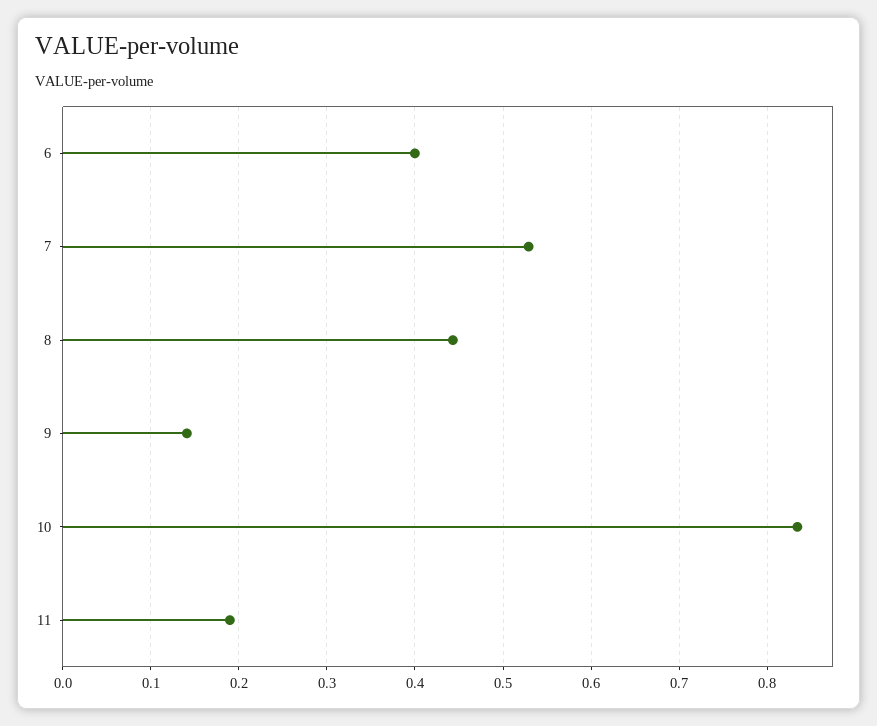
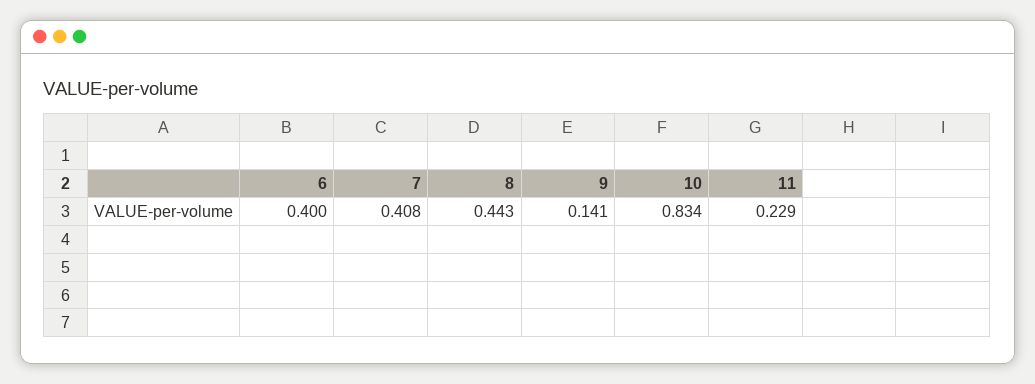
7: 0.53 -> 0.408
11: 0.19 -> 0.229

